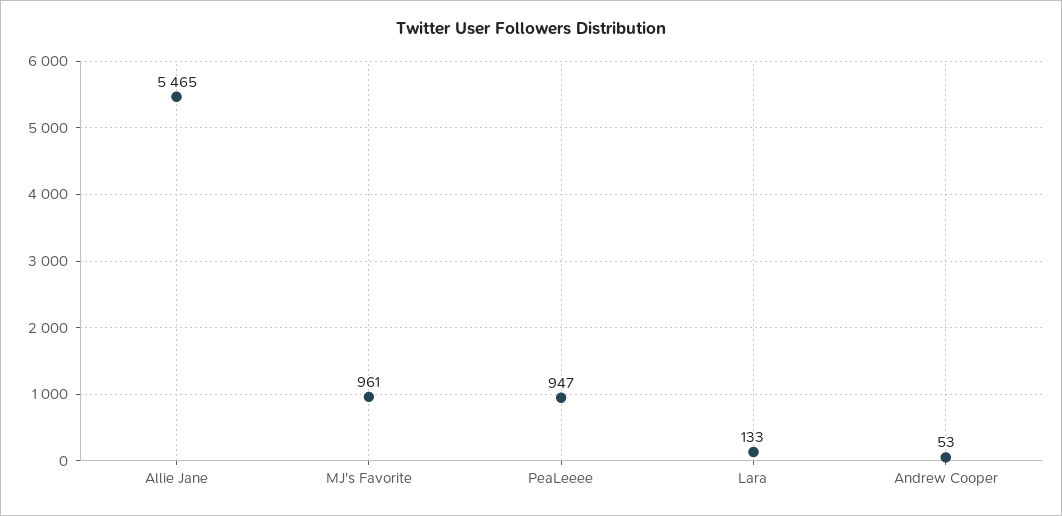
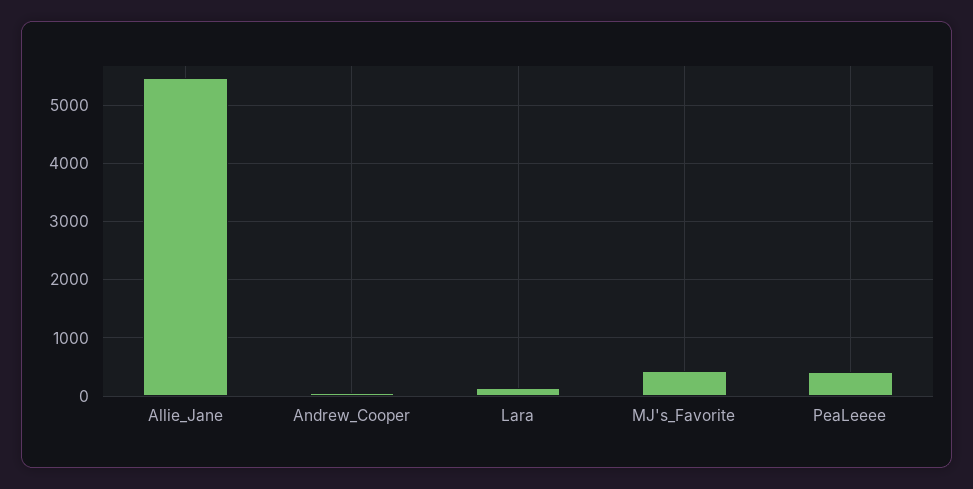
MJ's Favorite: 961 -> 400
PeaLeeee: 947 -> 400

